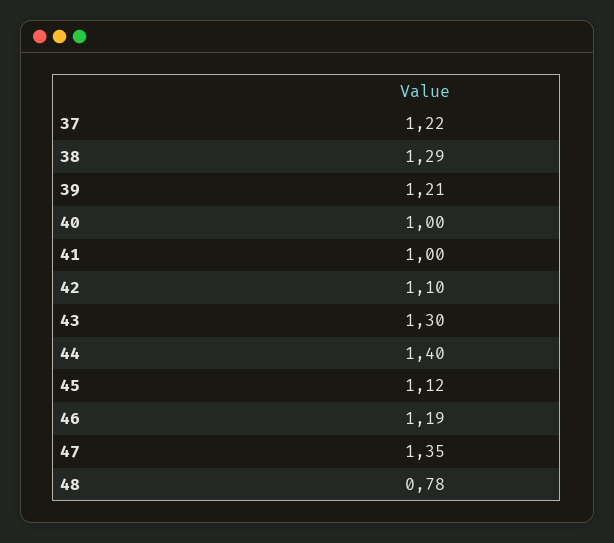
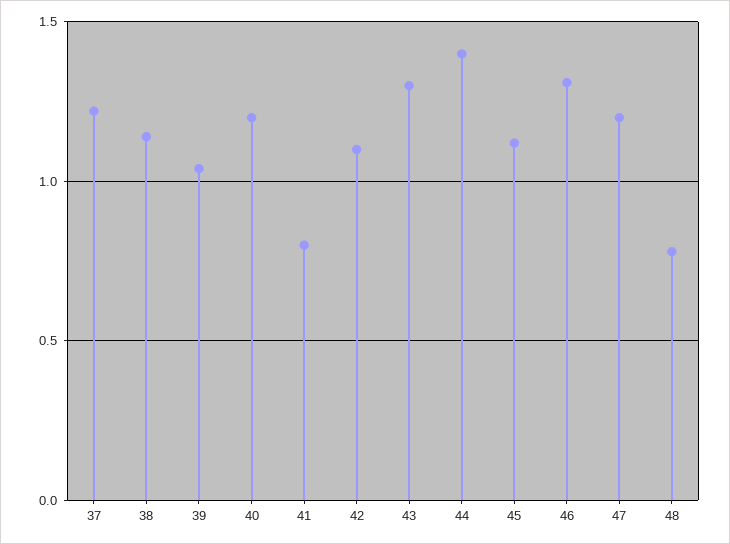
38: 1.29 -> 1.15
39: 1.21 -> 1.05
40: 1 -> 1.2
41: 1 -> 0.8
46: 1.19 -> 1.3
47: 1.35 -> 1.2

